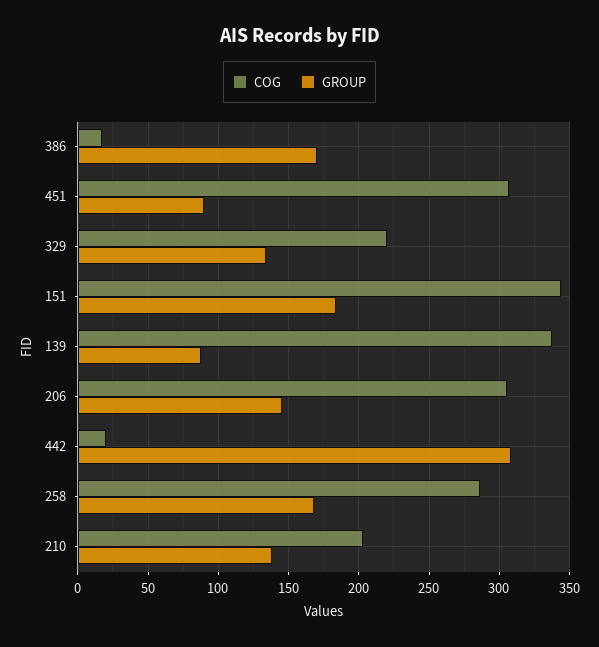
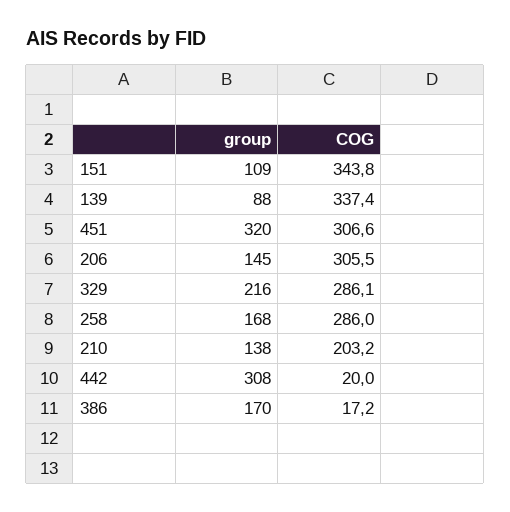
GROUP, 451: 90 -> 320
COG, 329: 220 -> 286.1
GROUP, 329: 135 -> 216
GROUP, 151: 185 -> 109

